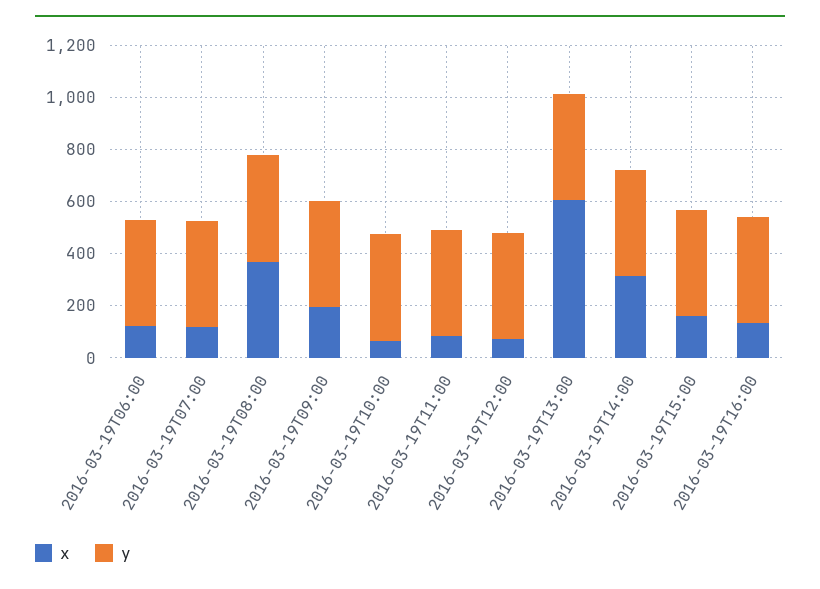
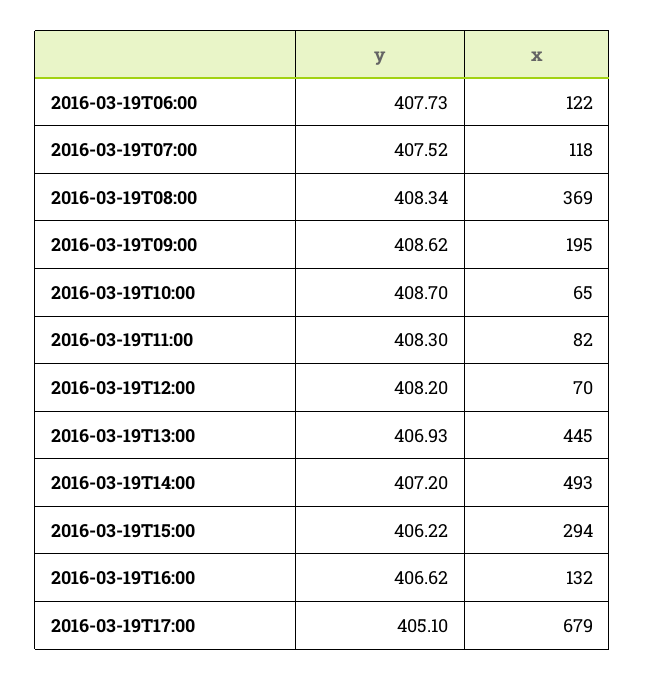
x, 2016-03-19T13:00: 600 -> 445
x, 2016-03-19T14:00: 300 -> 493
x, 2016-03-19T15:00: 150 -> 294
y, 2016-03-19T17:00: none -> 405.1
x, 2016-03-19T17:00: none -> 679

